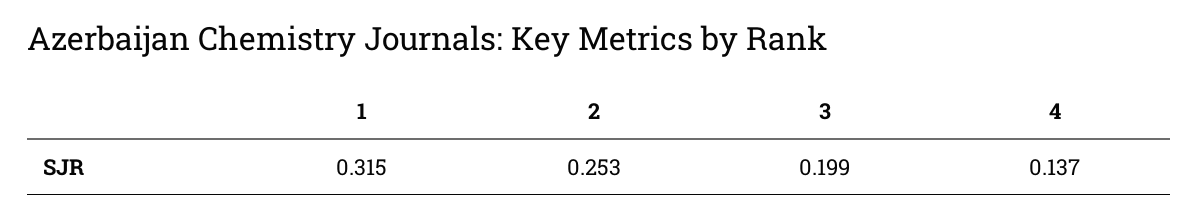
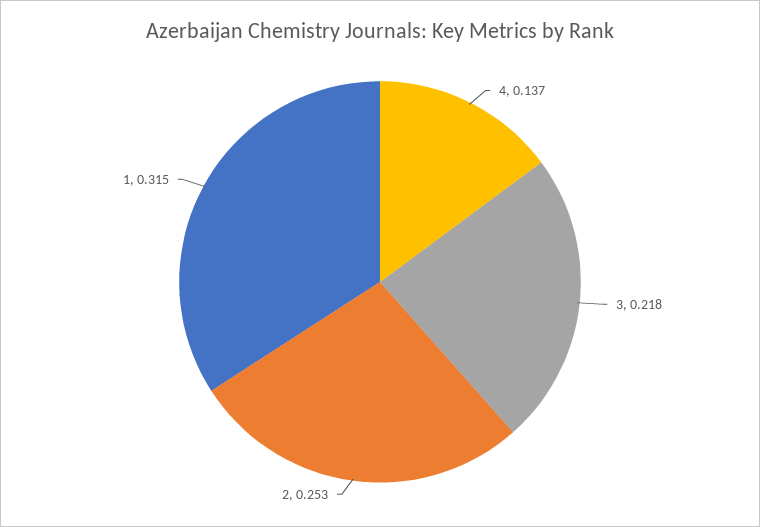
3: 0.199 -> 0.218

